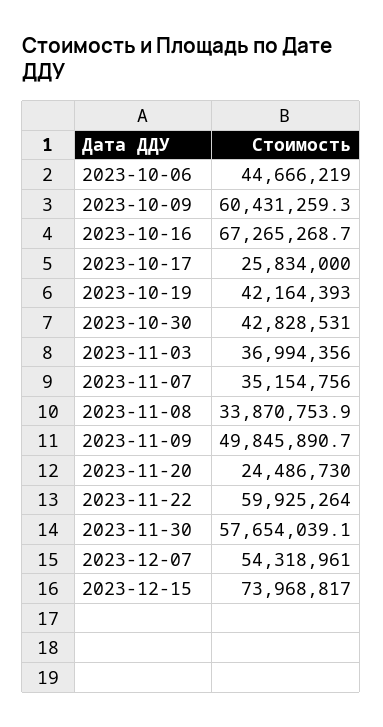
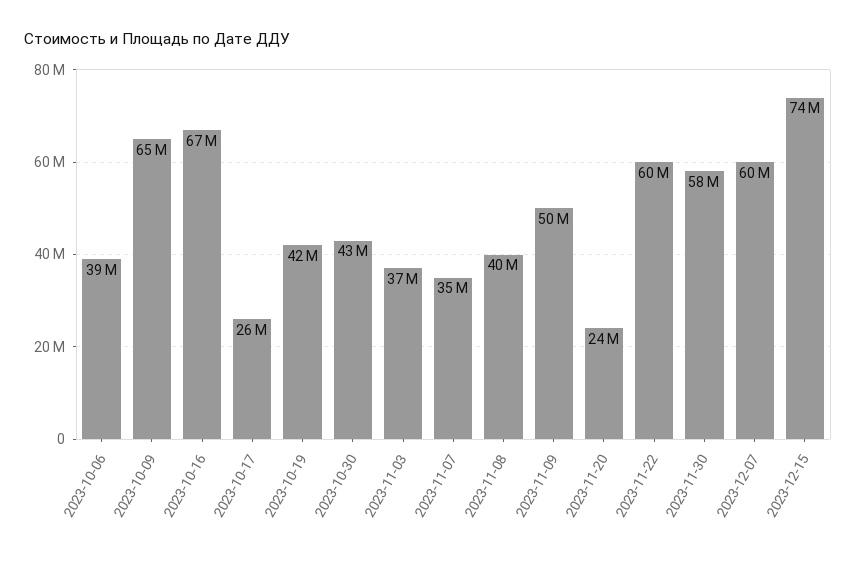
2023-10-06: 44666219 -> 39000000
2023-10-09: 60431259.3 -> 65000000
2023-11-08: 33870753.9 -> 40000000
2023-12-07: 54318961 -> 60000000

